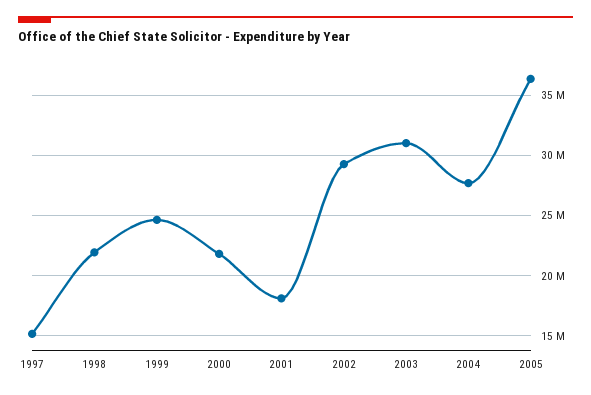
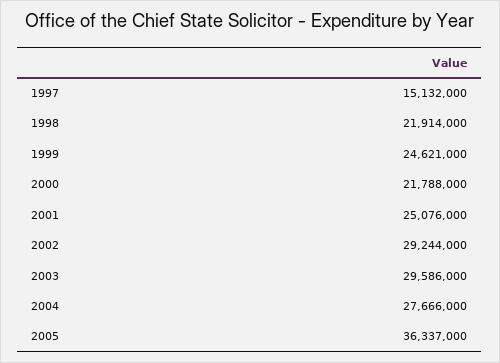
2001: 18000000 -> 25076000
2003: 31000000 -> 29586000

